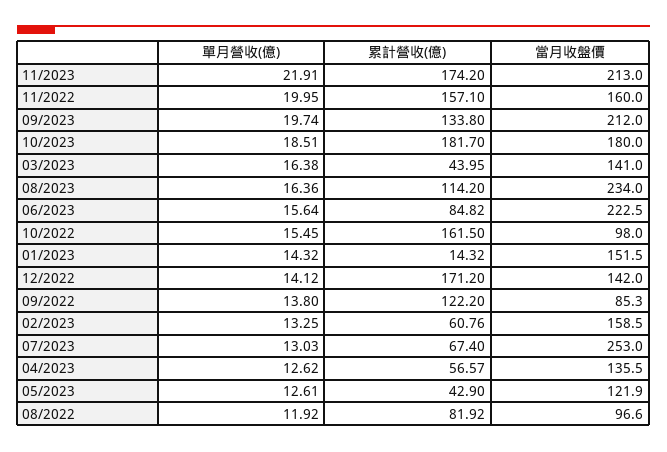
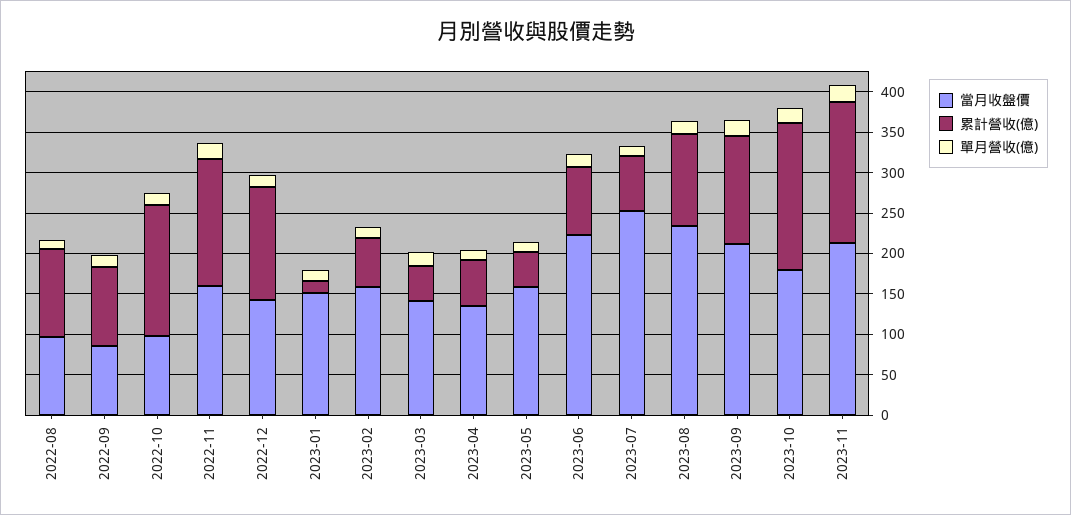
累計營收(億), 12/2022: 171.2 -> 140
累計營收(億), 09/2022: 122.2 -> 100
當月收盤價, 05/2023: 121.9 -> 160
累計營收(億), 08/2022: 81.92 -> 110

